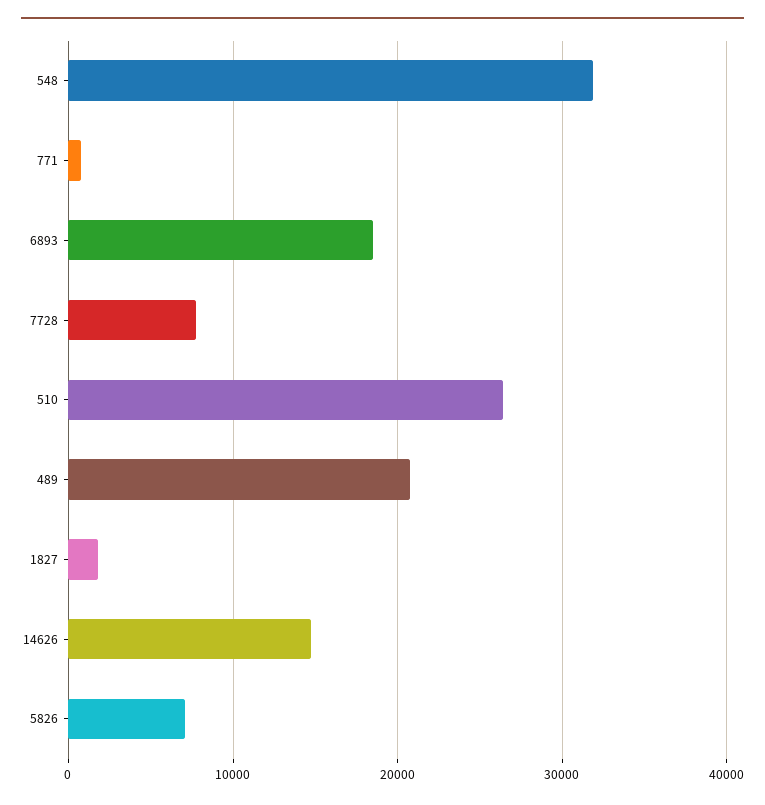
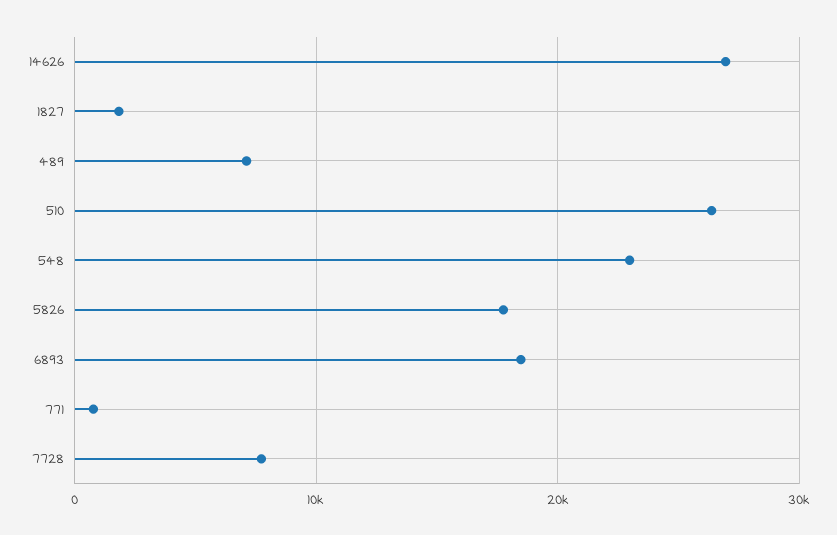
548: 32000 -> 23000
489: 21000 -> 7000
14626: 15000 -> 27000
5826: 7000 -> 18000

